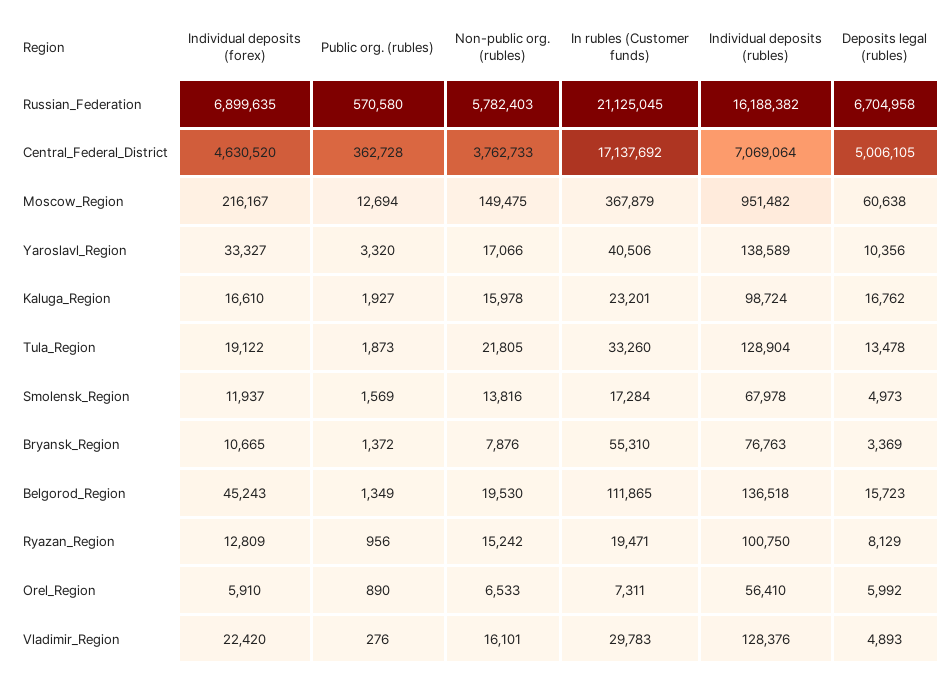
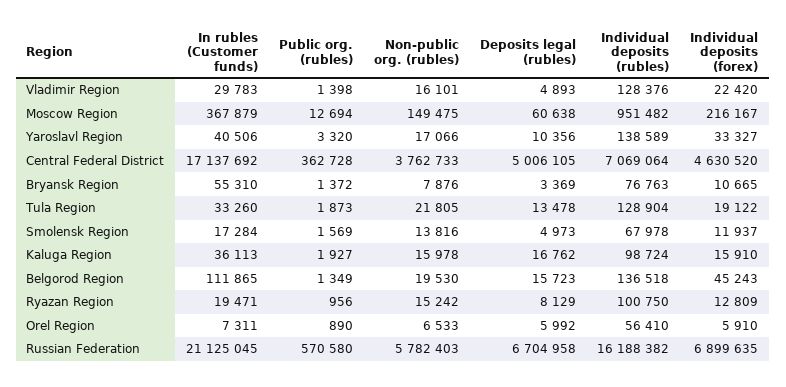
Individual deposits (forex), Kaluga_Region: 16610 -> 15910
In rubles (Customer funds), Kaluga_Region: 23201 -> 36113
Public org. (rubles), Vladimir_Region: 276 -> 1398

